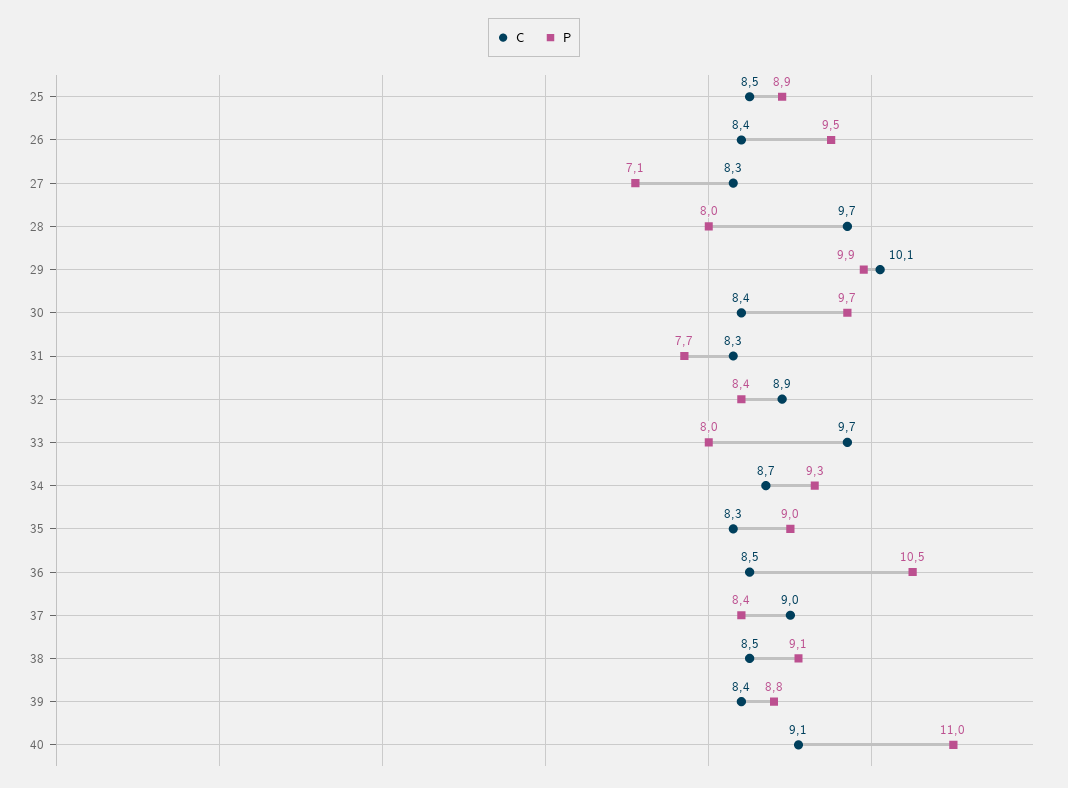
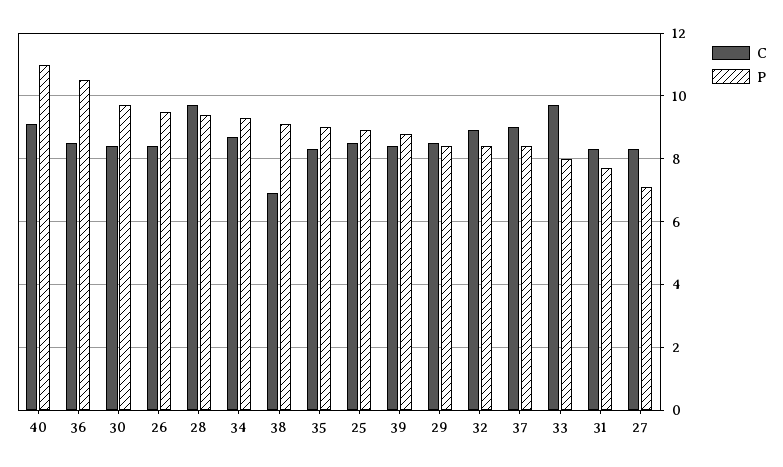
P, 28: 8 -> 9.5
C, 29: 10.1 -> 8.5
P, 29: 9.9 -> 8.5
C, 38: 8.5 -> 7

